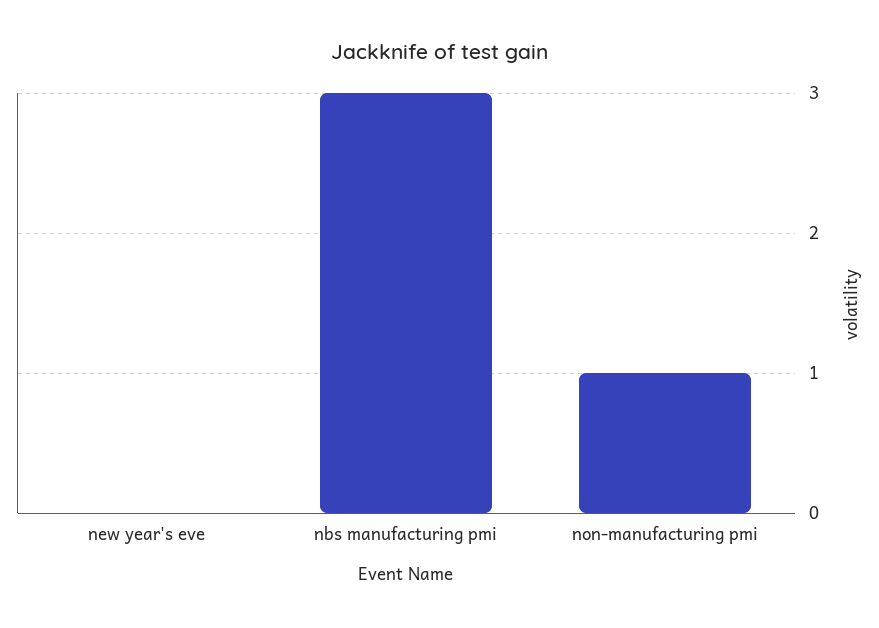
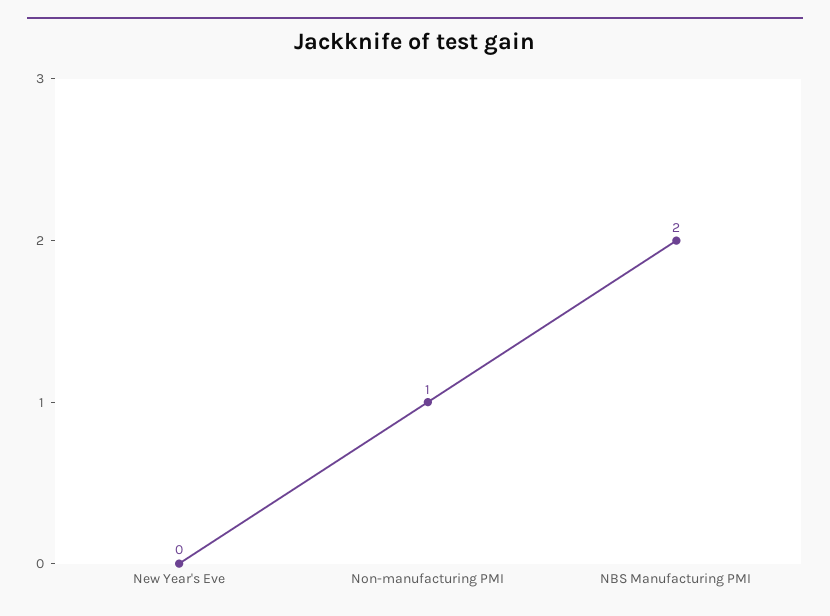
nbs manufacturing pmi: 3 -> 2

